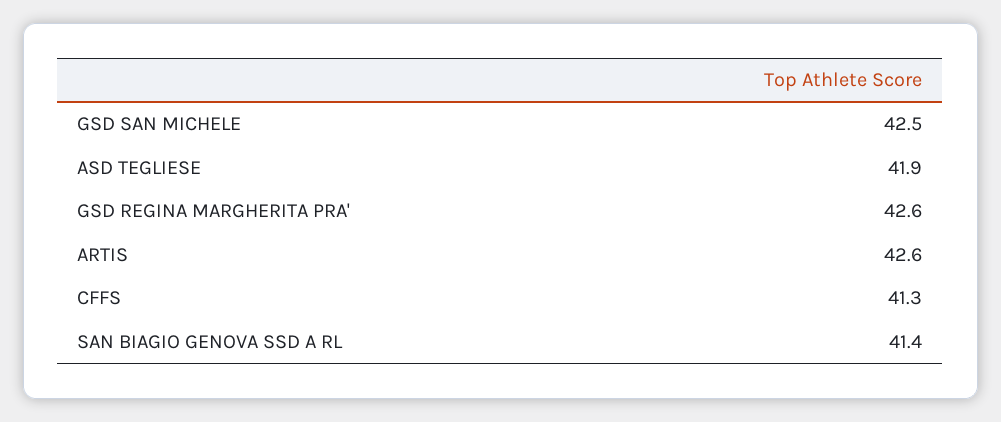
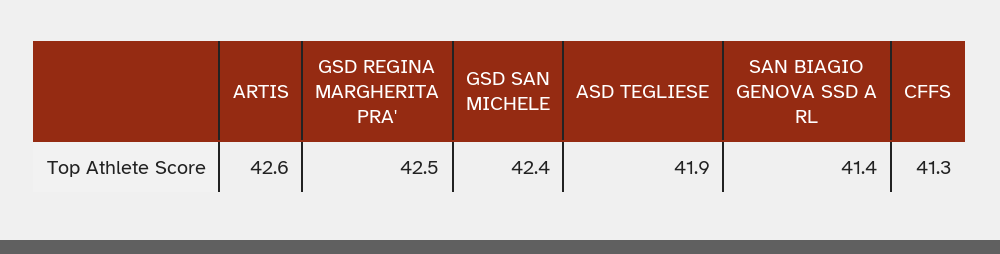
GSD SAN MICHELE: 42.5 -> 42.4
GSD REGINA MARGHERITA PRA': 42.6 -> 42.5

